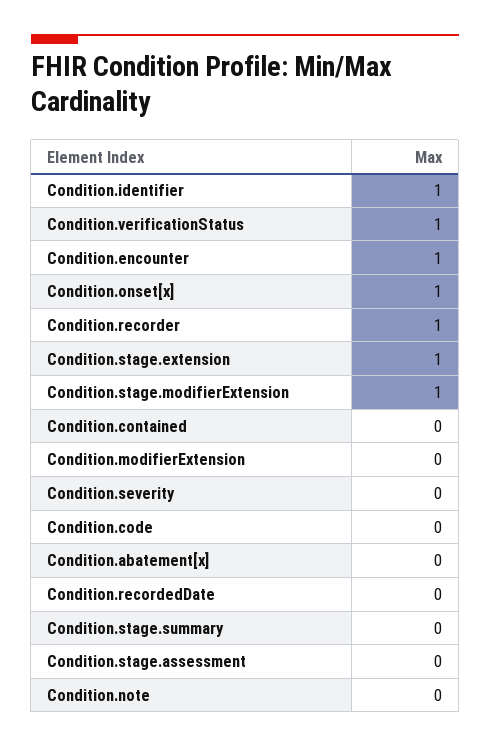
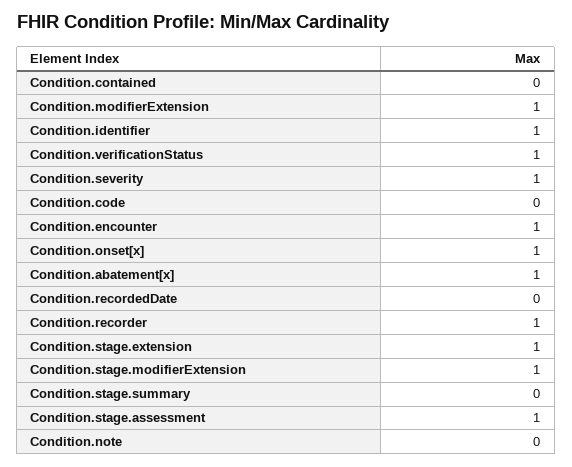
Condition.modifierExtension: 0 -> 1
Condition.severity: 0 -> 1
Condition.abatement[x]: 0 -> 1
Condition.stage.assessment: 0 -> 1

